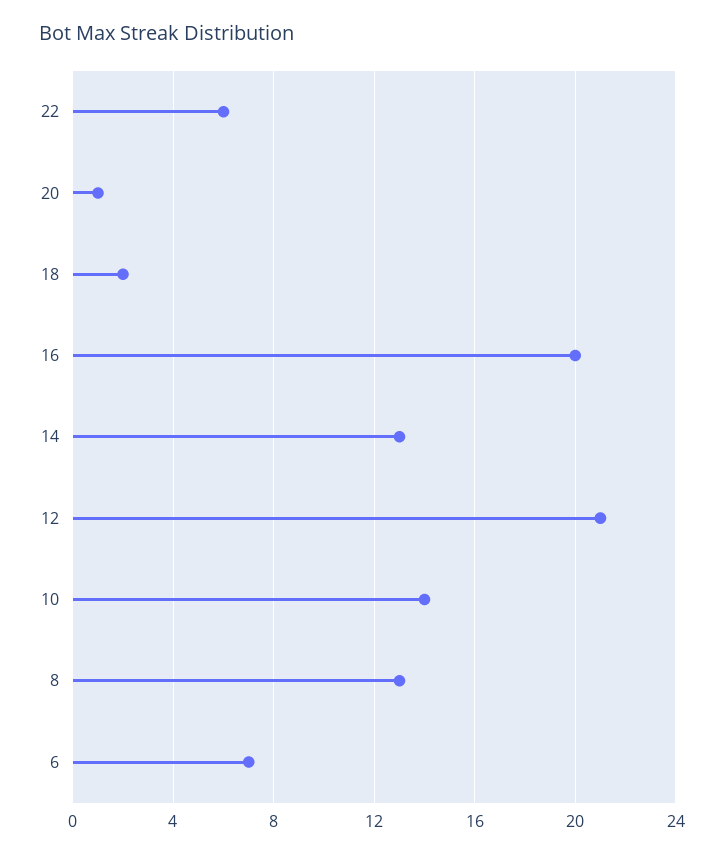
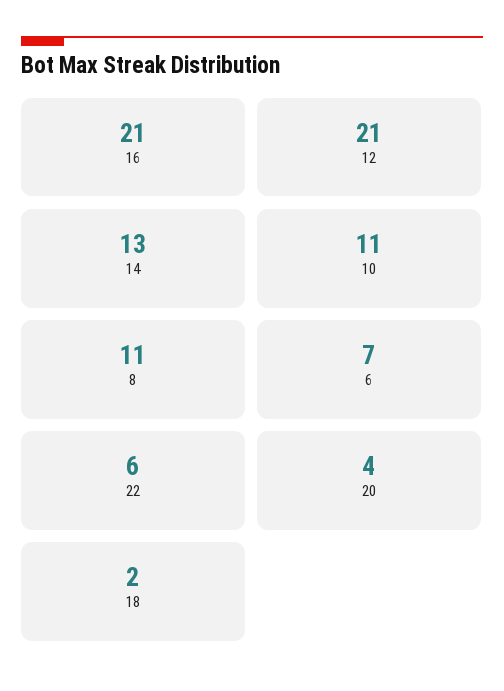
20: 1 -> 4
16: 20 -> 21
10: 14 -> 11
8: 13 -> 11

